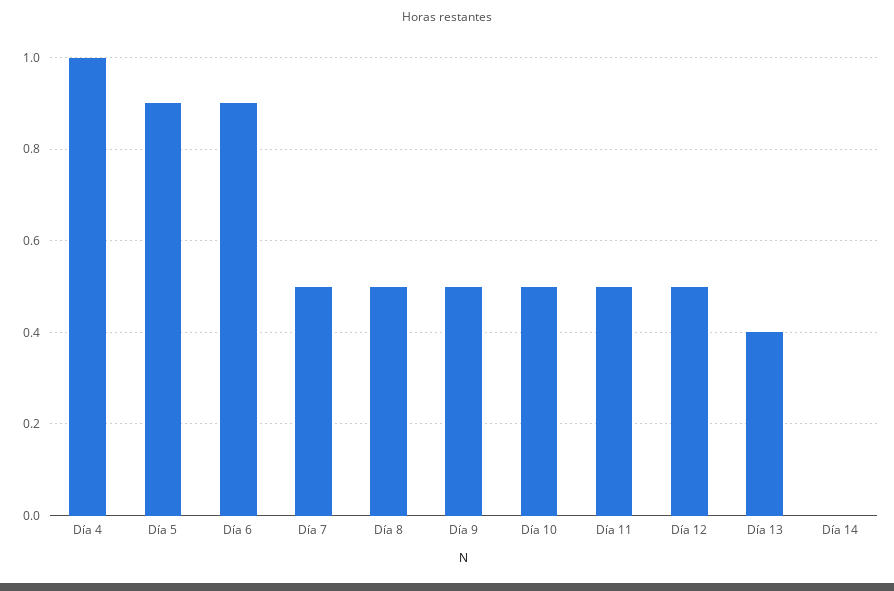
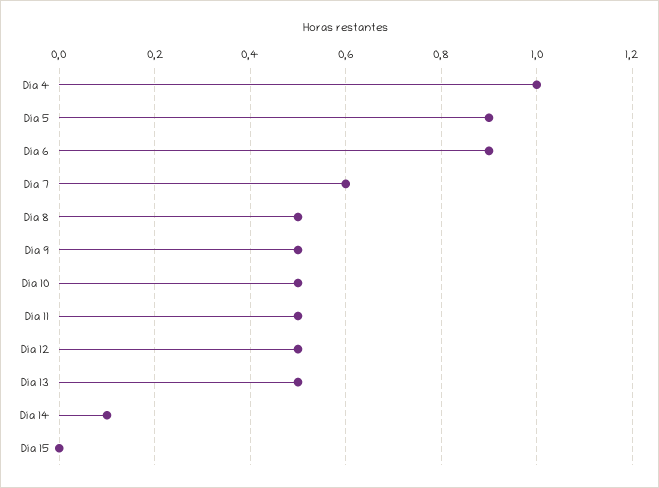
Día 7: 0.5 -> 0.6
Día 13: 0.4 -> 0.5
Día 14: 0 -> 0.1
Día 15: none -> 0

